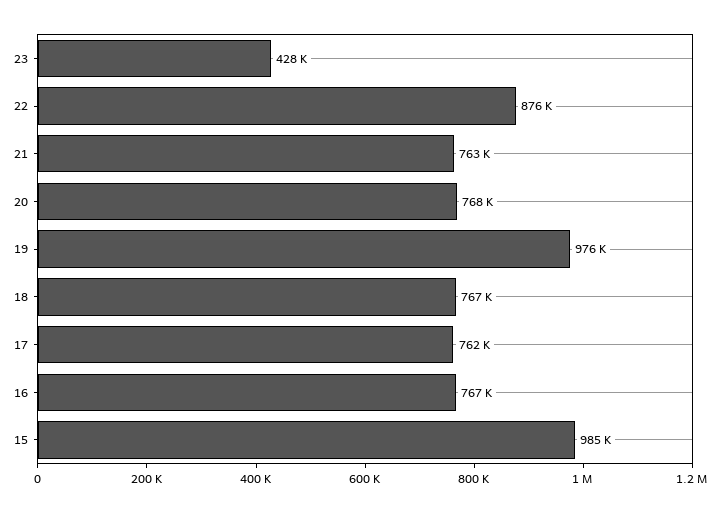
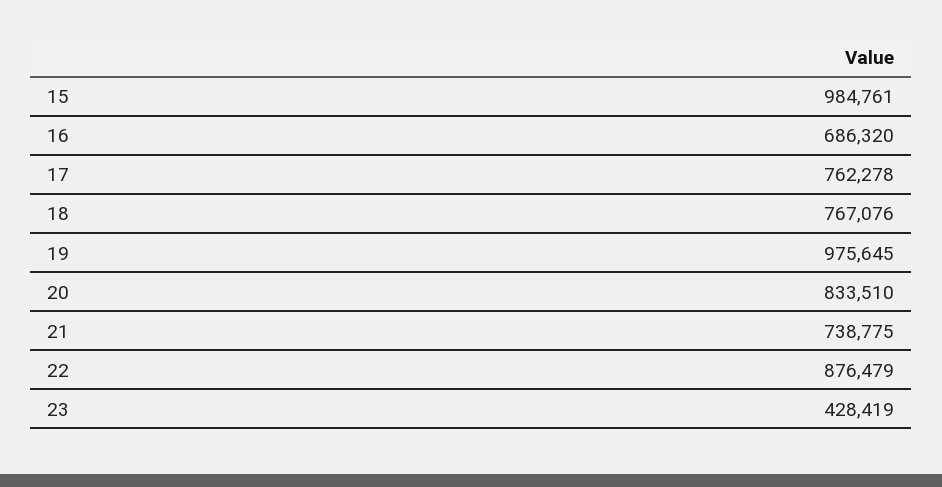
21: 763000 -> 738775
20: 768000 -> 833510
16: 767000 -> 686320

